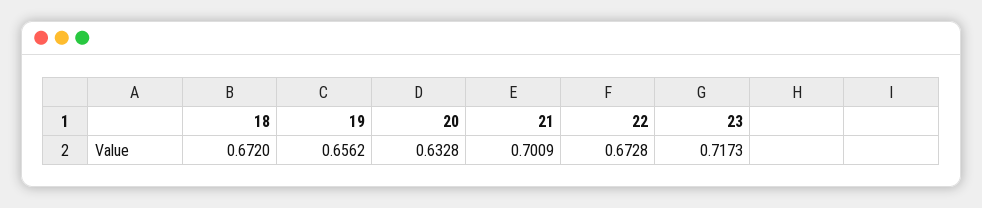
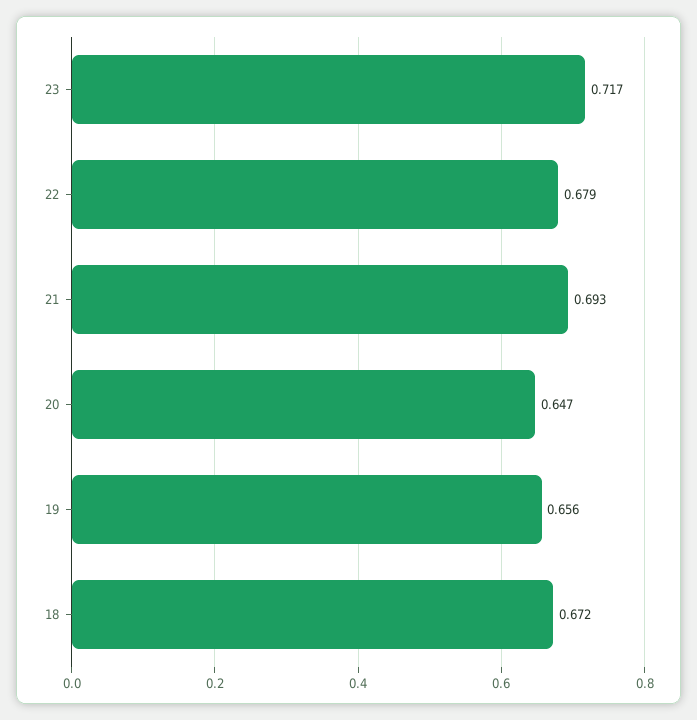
20: 0.6328 -> 0.647
21: 0.7009 -> 0.693
22: 0.6728 -> 0.679

